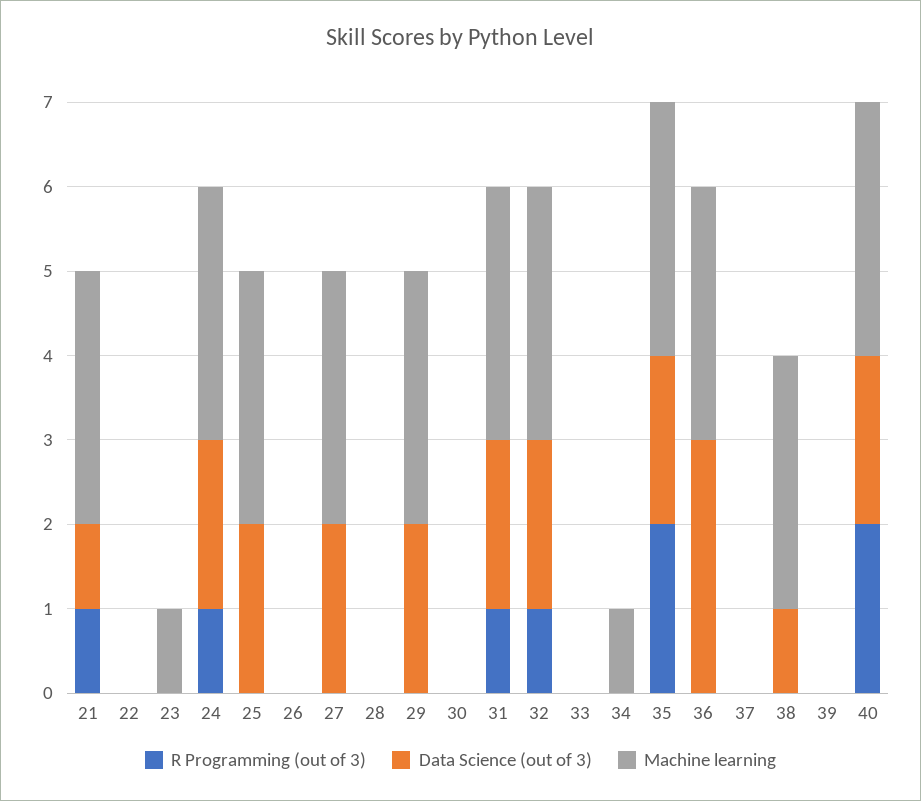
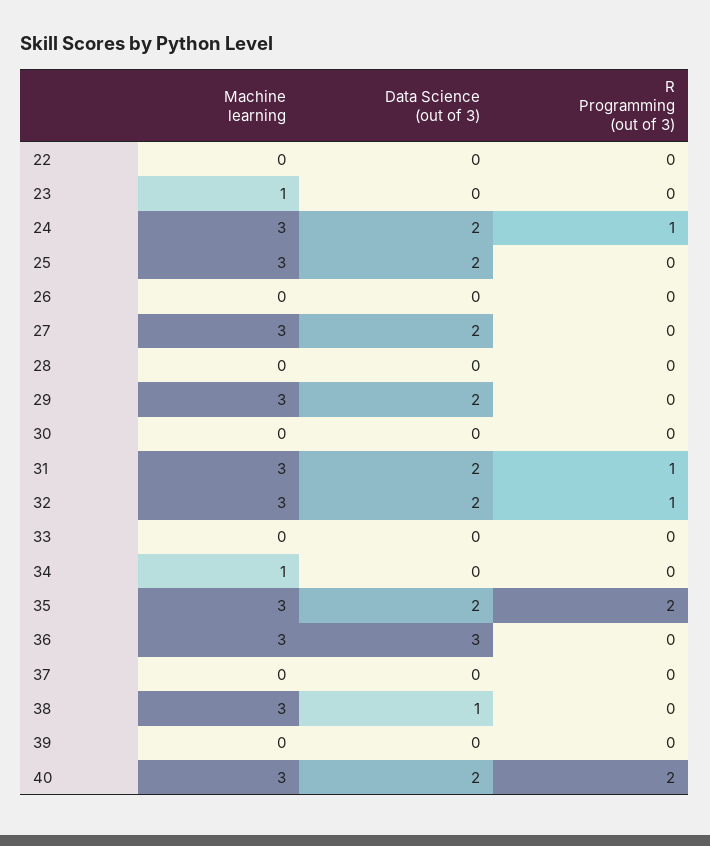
R Programming (out of 3), 21: 1 -> none
Data Science (out of 3), 21: 1 -> none
Machine learning, 21: 3 -> none

